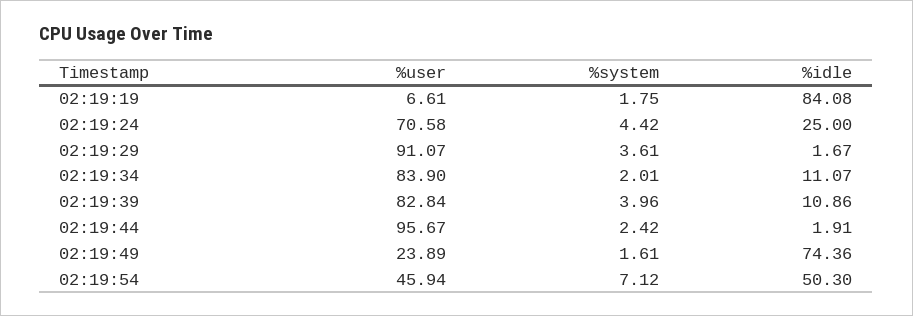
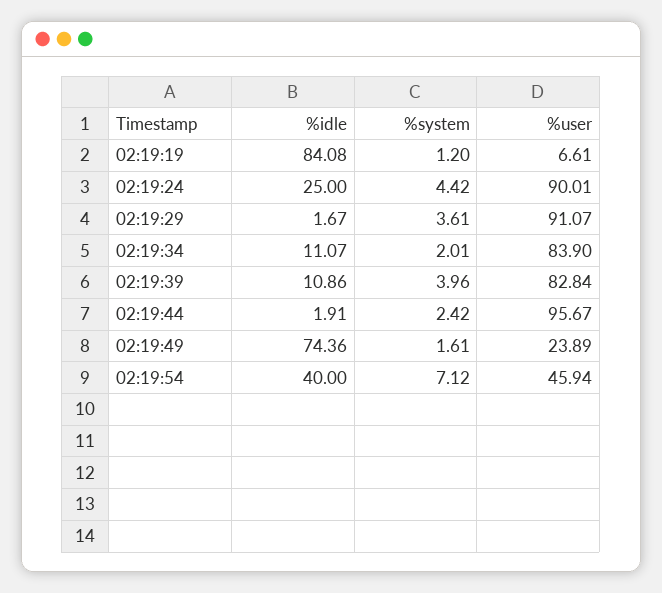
%system, 02:19:19: 1.75 -> 1.2
%user, 02:19:24: 70.58 -> 90.01
%idle, 02:19:54: 50.3 -> 40

